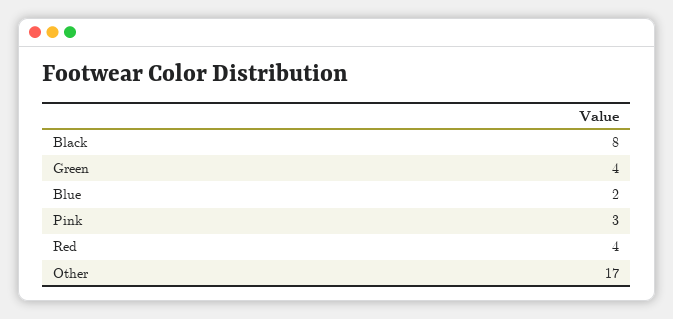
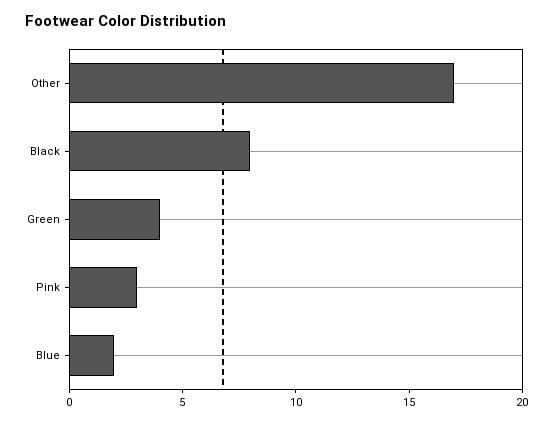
Red: 4 -> none

